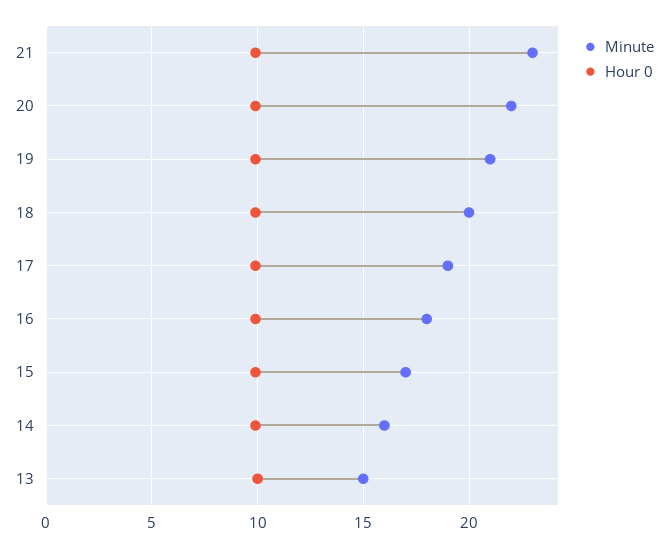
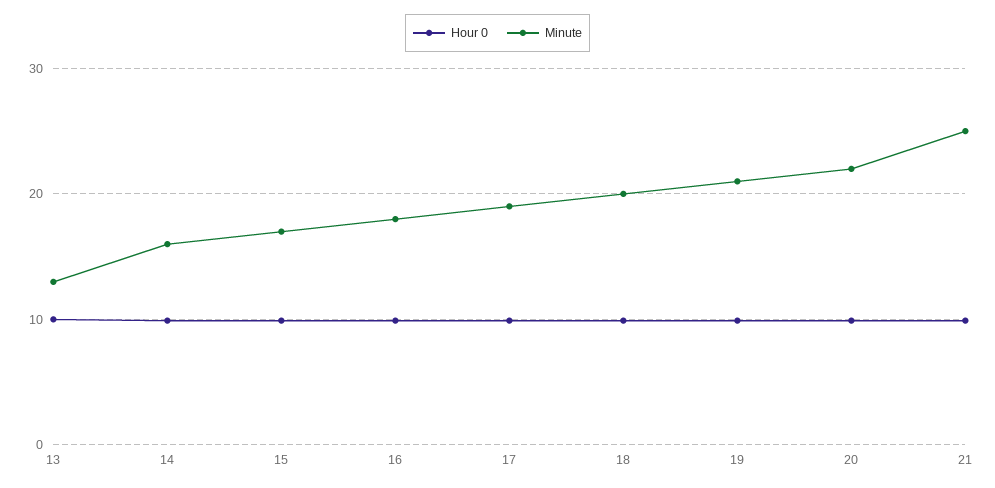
Minute, 21: 23 -> 25
Minute, 13: 15 -> 13

